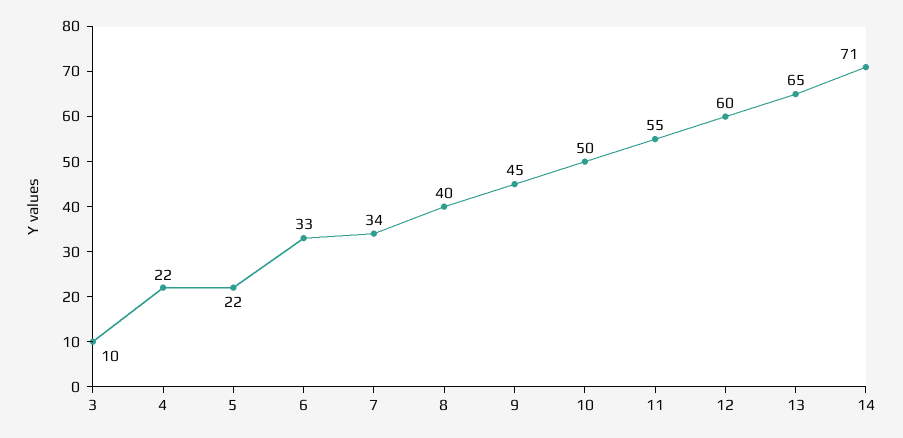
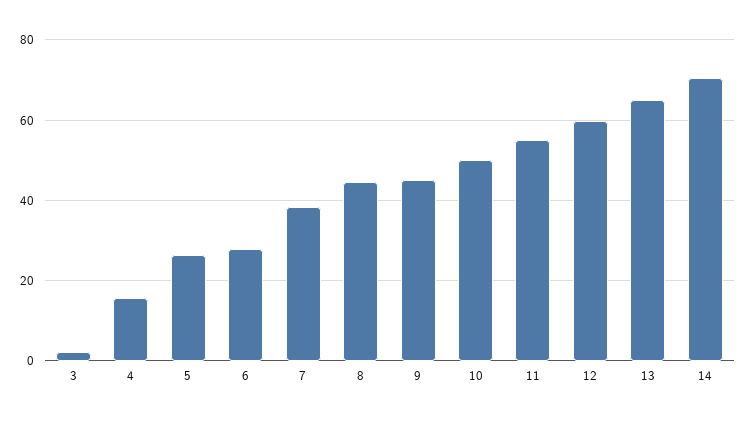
3: 10 -> 2
4: 22 -> 16
5: 22 -> 26
6: 33 -> 28
7: 34 -> 38
8: 40 -> 44

